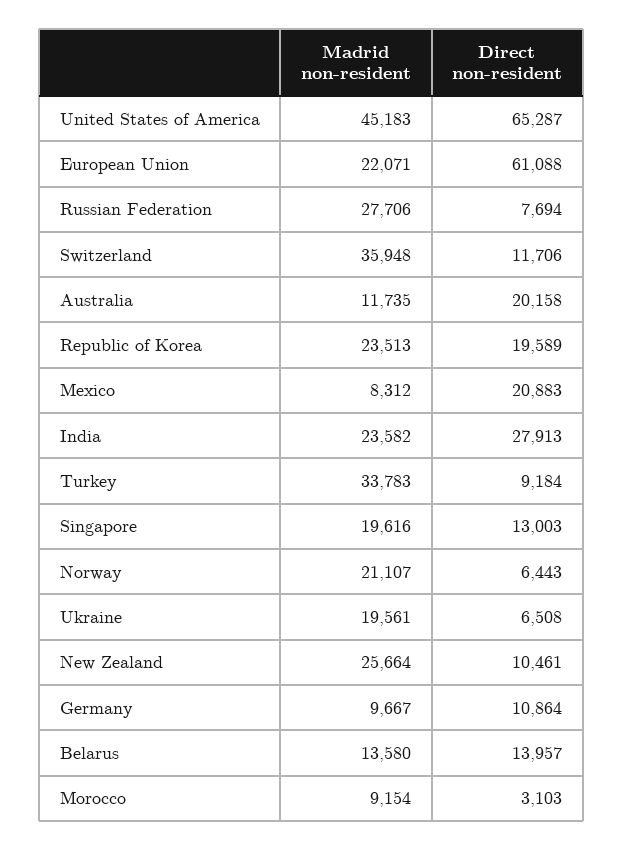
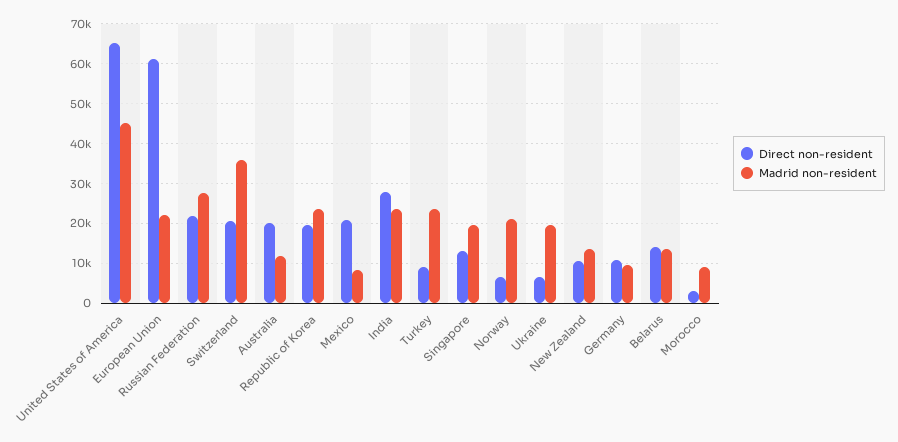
Direct non-resident, Russian Federation: 7694 -> 22000
Direct non-resident, Switzerland: 11706 -> 20000
Madrid non-resident, Turkey: 33783 -> 24000
Madrid non-resident, New Zealand: 25664 -> 14000

